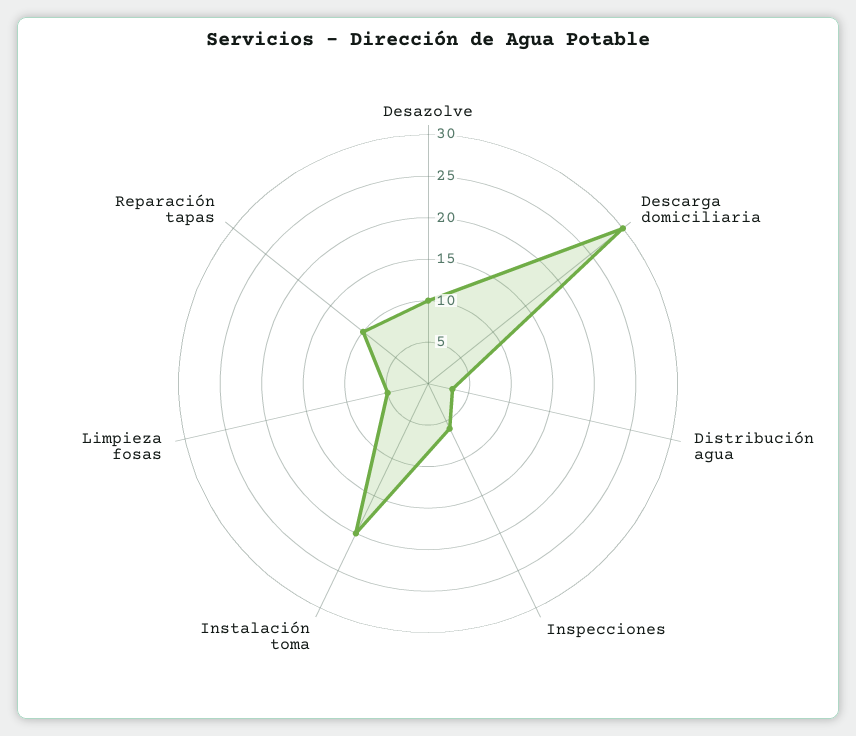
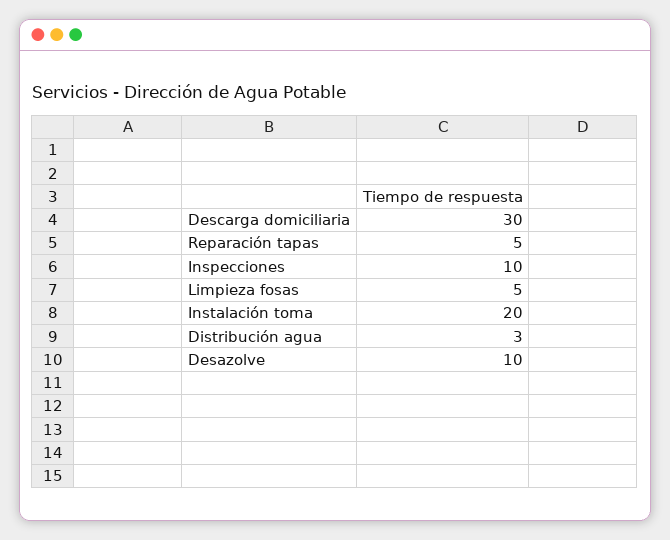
Inspecciones: 6 -> 10
Reparación tapas: 10 -> 5

